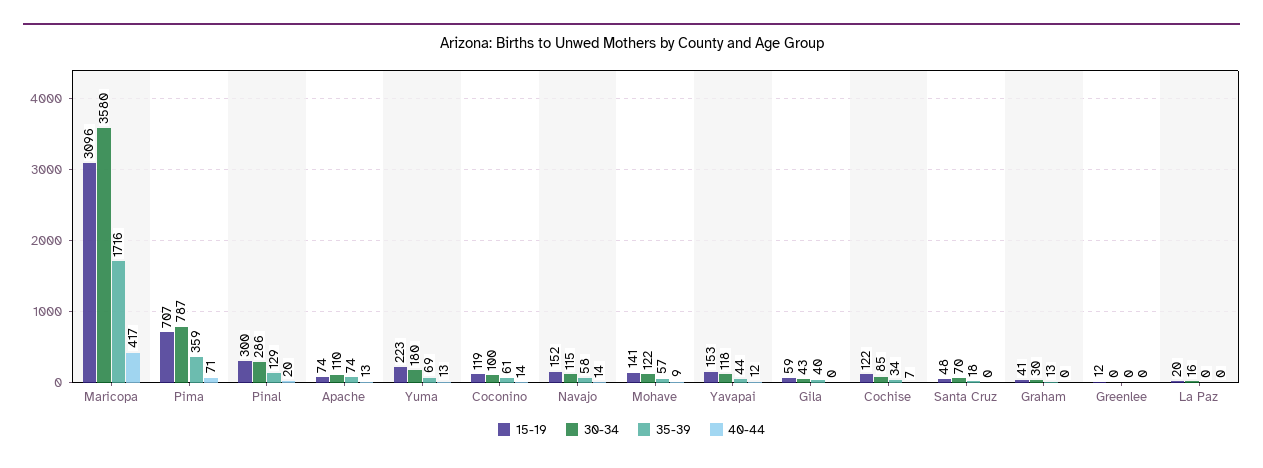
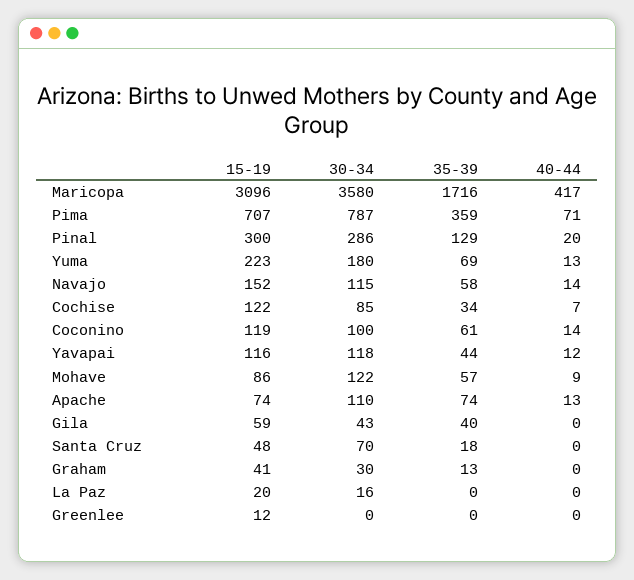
15-19, Mohave: 141 -> 86
15-19, Yavapai: 153 -> 116

